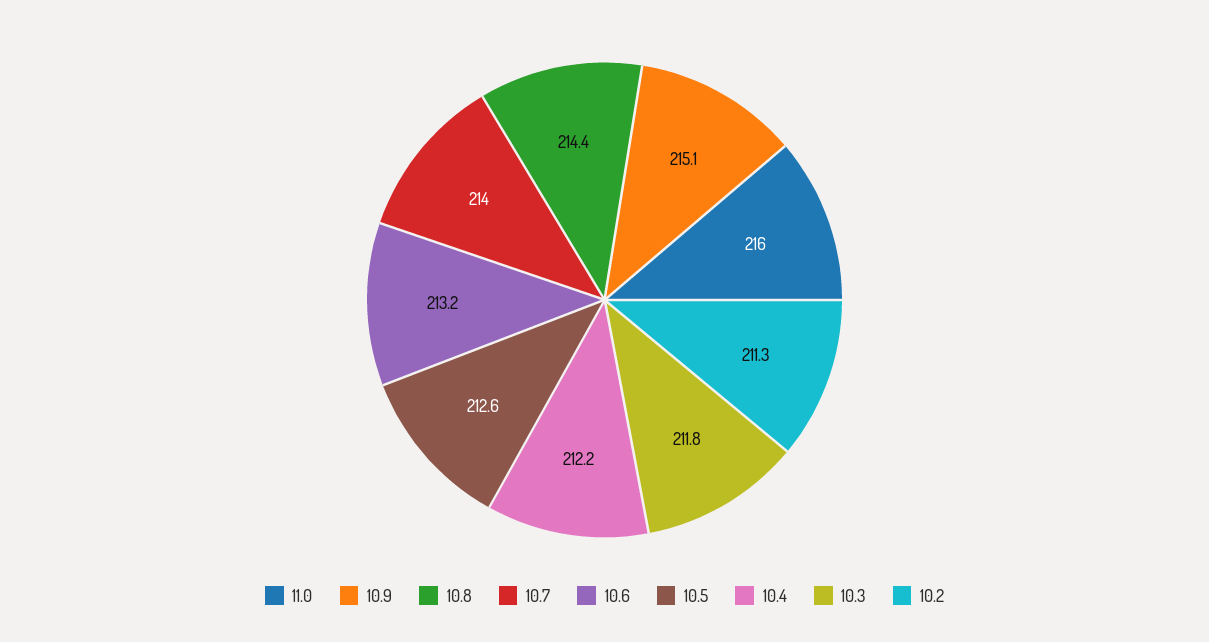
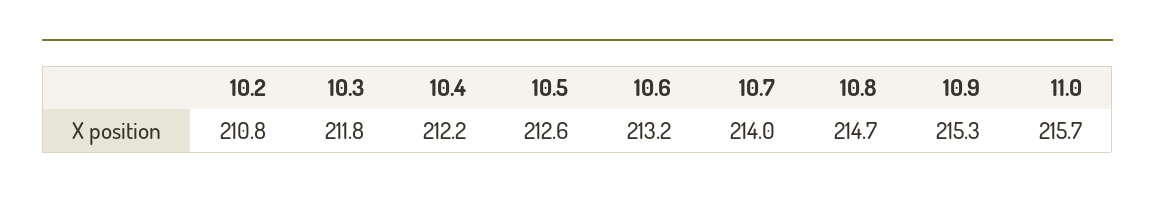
11.0: 216 -> 215.7
10.9: 215.1 -> 215.3
10.8: 214.4 -> 214.7
10.2: 211.3 -> 210.8

